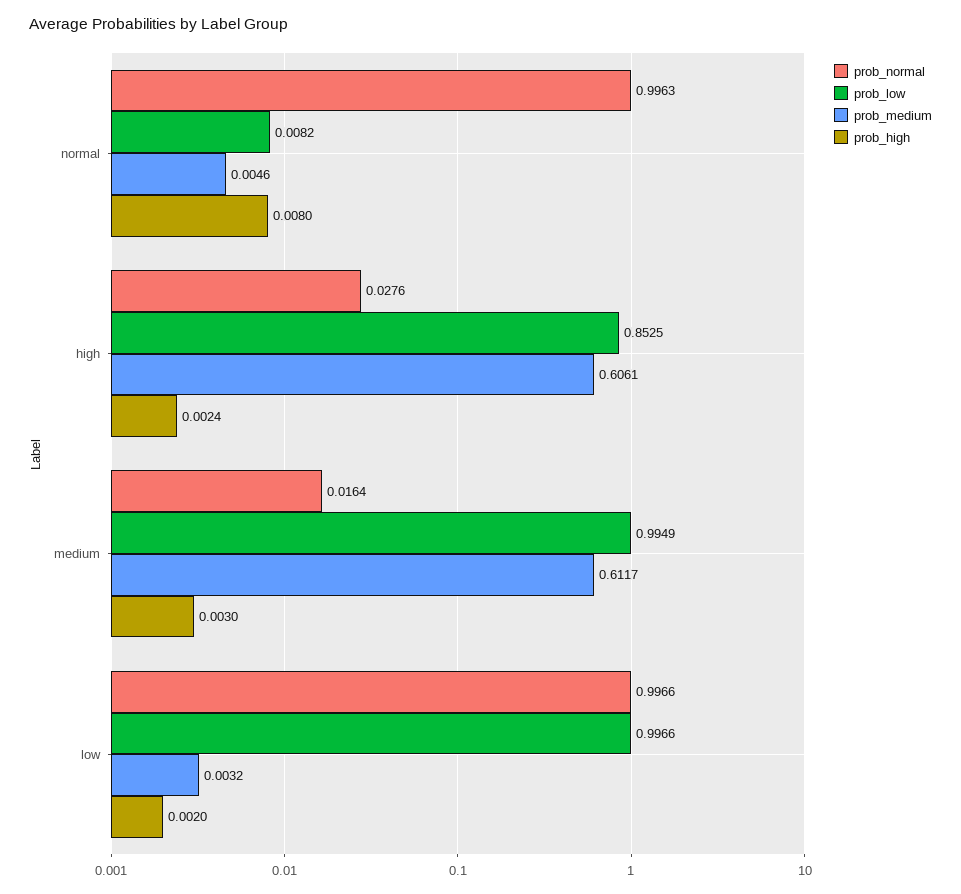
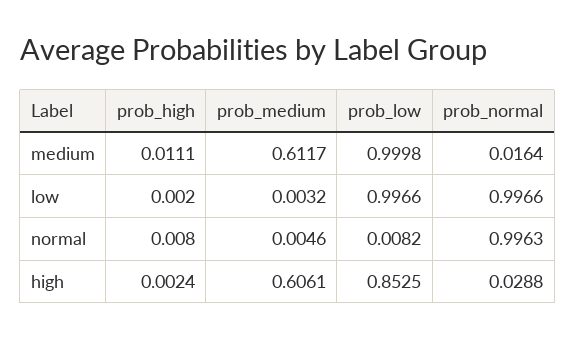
prob_normal, high: 0.0276 -> 0.0288
prob_low, medium: 0.9949 -> 0.9998
prob_high, medium: 0.003 -> 0.0111

